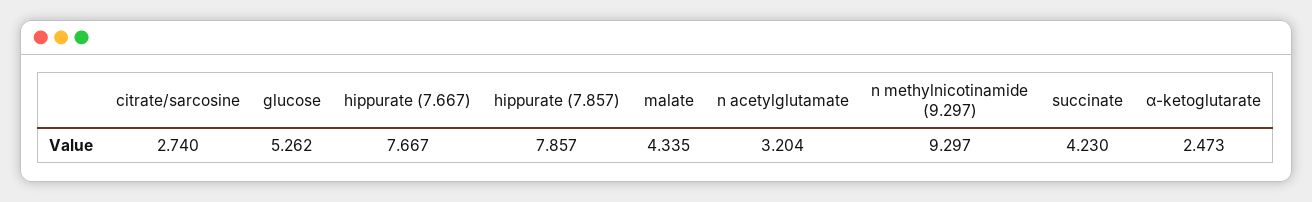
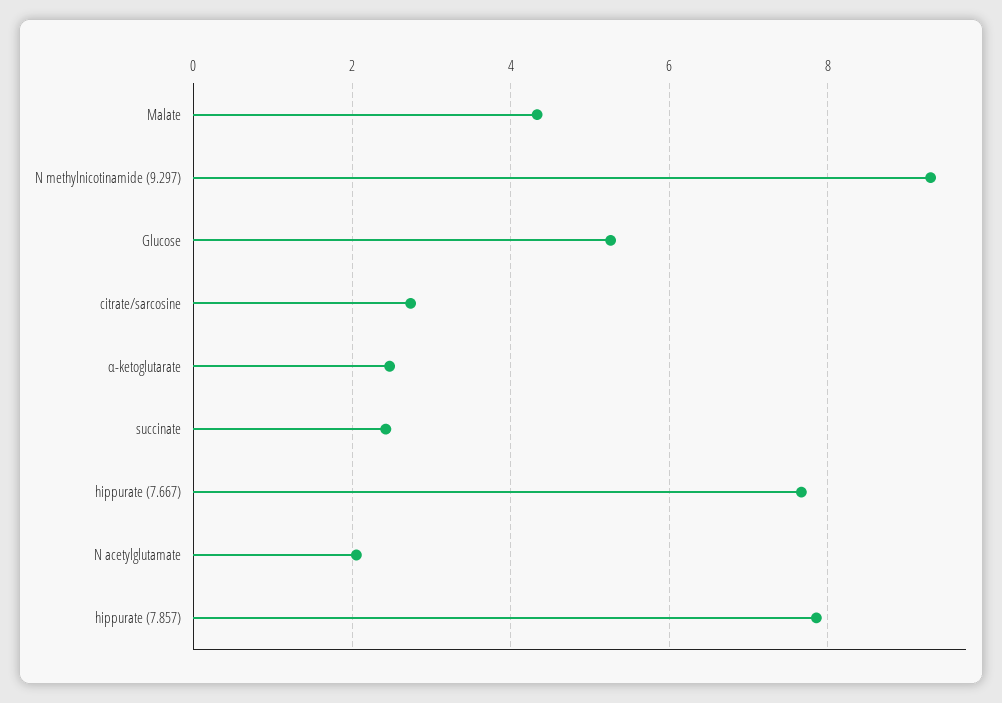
n acetylglutamate: 3.204 -> 2
succinate: 4.23 -> 2.4

